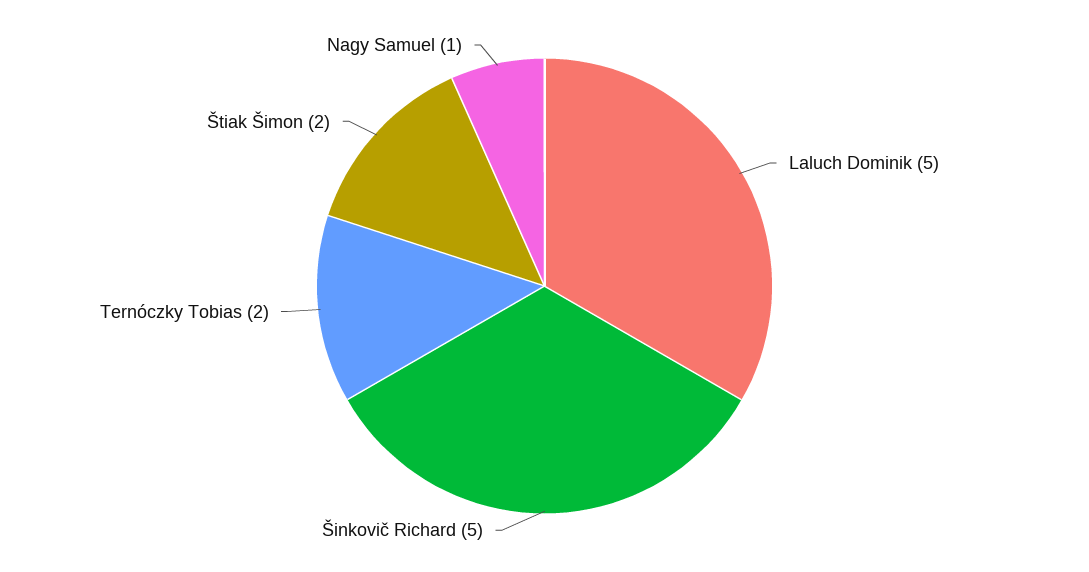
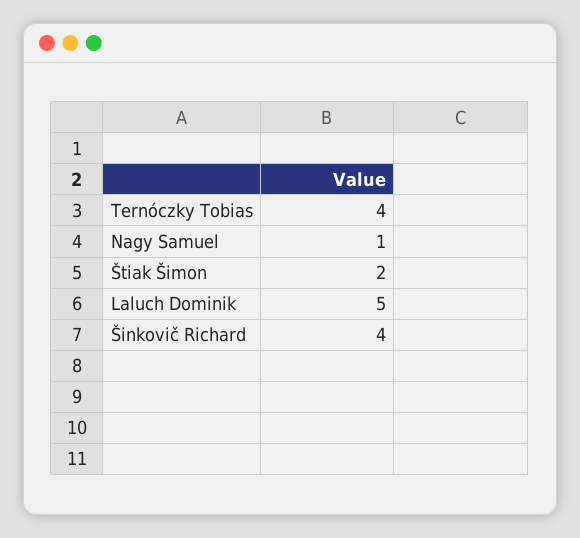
Šinkovič Richard: 5 -> 4
Ternóczky Tobias: 2 -> 4

